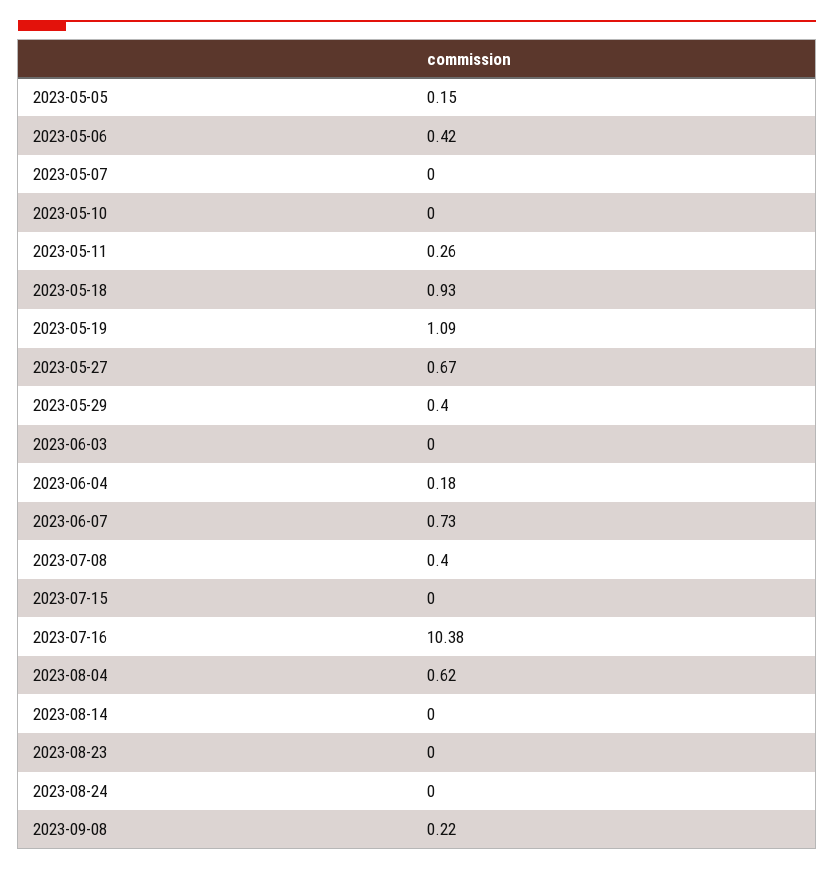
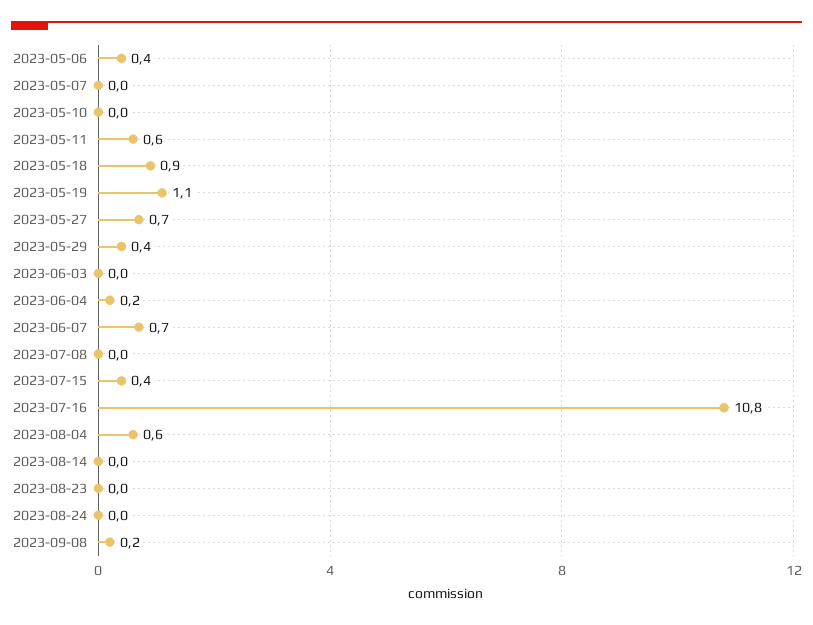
2023-05-05: 0.15 -> none
2023-05-11: 0.26 -> 0.6
2023-07-08: 0.4 -> 0
2023-07-15: 0 -> 0.4
2023-07-16: 10.38 -> 10.8

